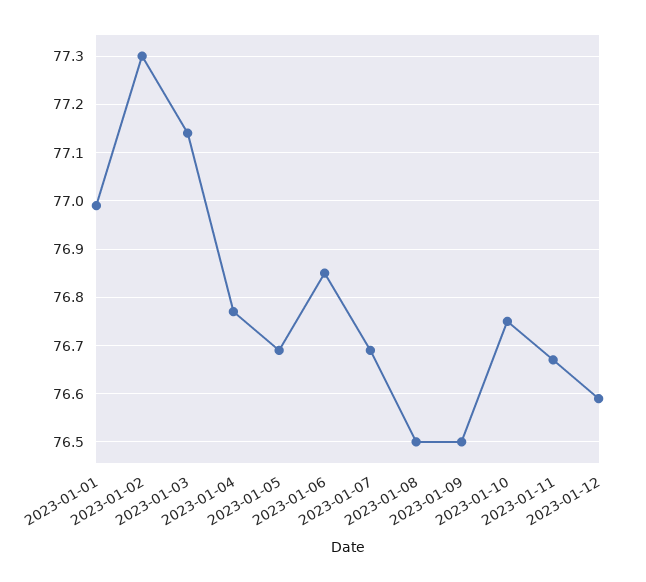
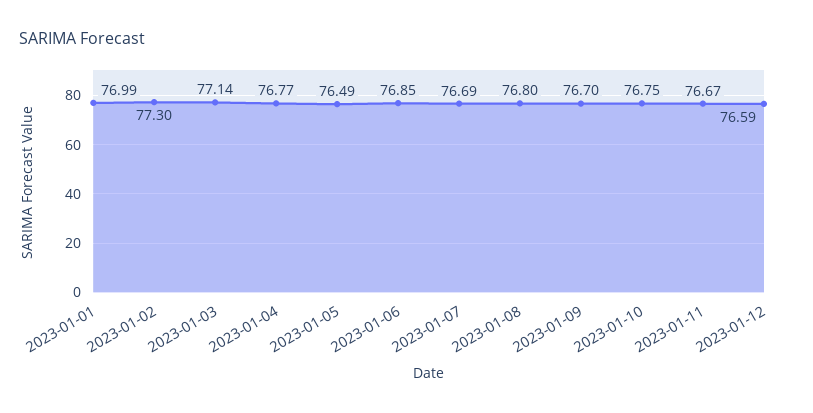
2023-01-05: 76.7 -> 76.49
2023-01-08: 76.5 -> 76.8
2023-01-09: 76.5 -> 76.7

